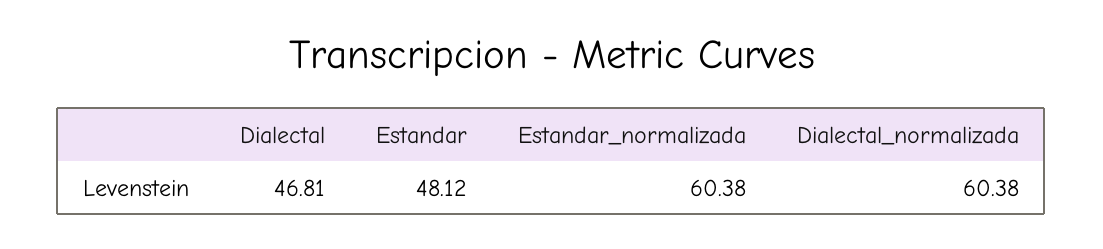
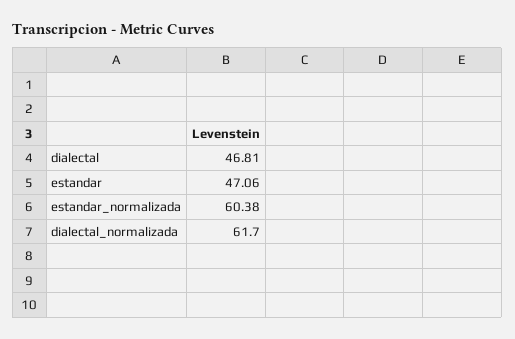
Estandar: 48.12 -> 47.06
Dialectal_normalizada: 60.38 -> 61.7

